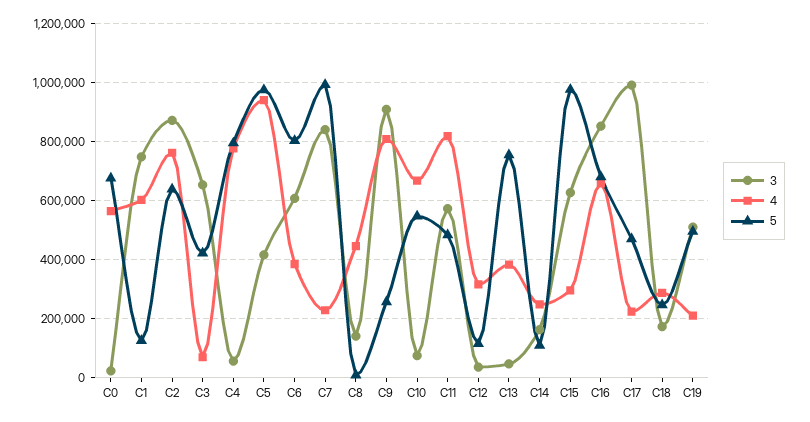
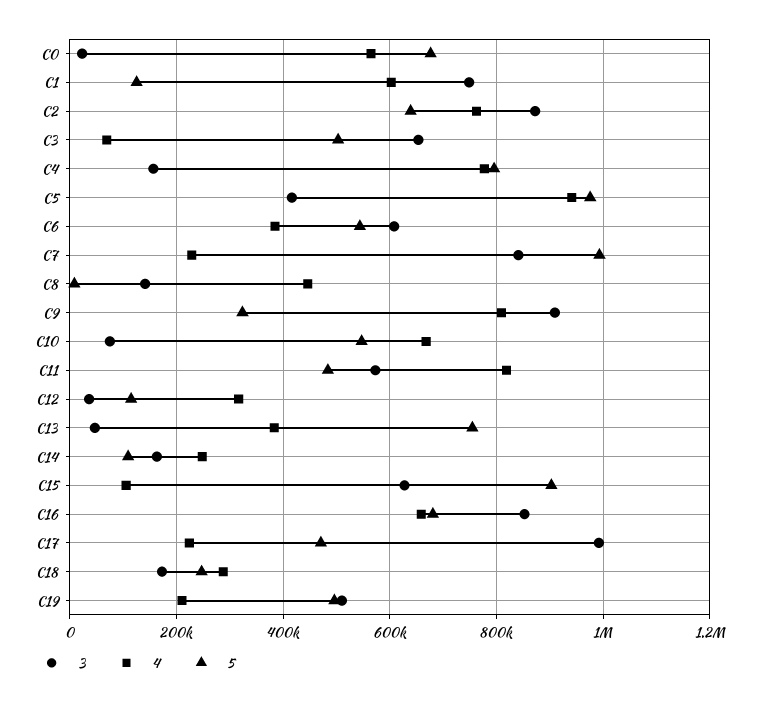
5, C3: 425000 -> 500000
3, C4: 50000 -> 160000
5, C6: 800000 -> 540000
5, C9: 250000 -> 320000
4, C15: 300000 -> 100000
5, C15: 975000 -> 900000

